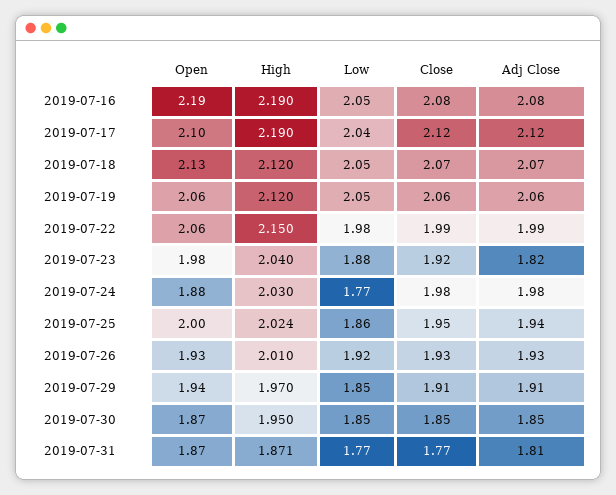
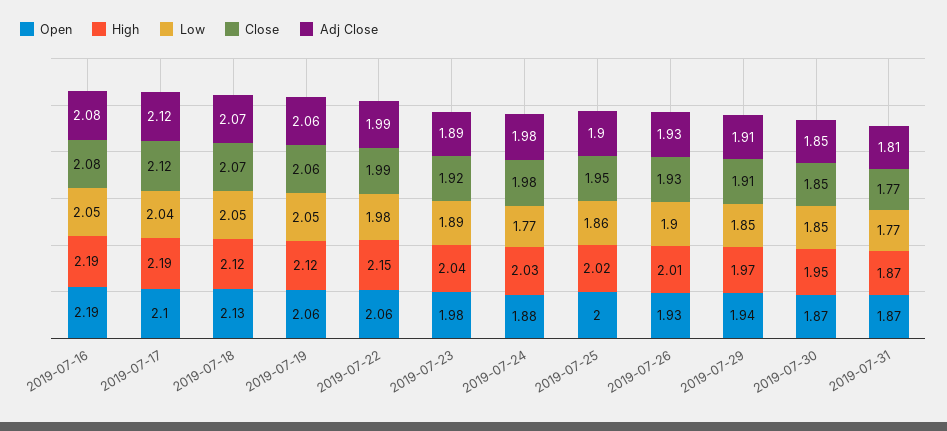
Low, 2019-07-23: 1.88 -> 1.89
Adj Close, 2019-07-23: 1.82 -> 1.89
Adj Close, 2019-07-25: 1.94 -> 1.9
Low, 2019-07-26: 1.92 -> 1.9

